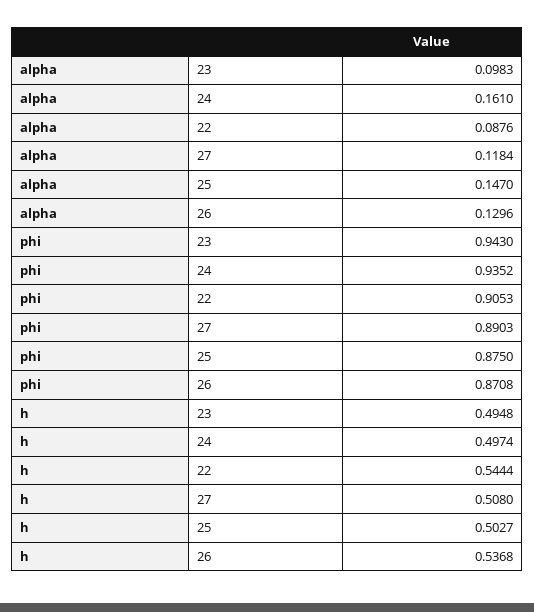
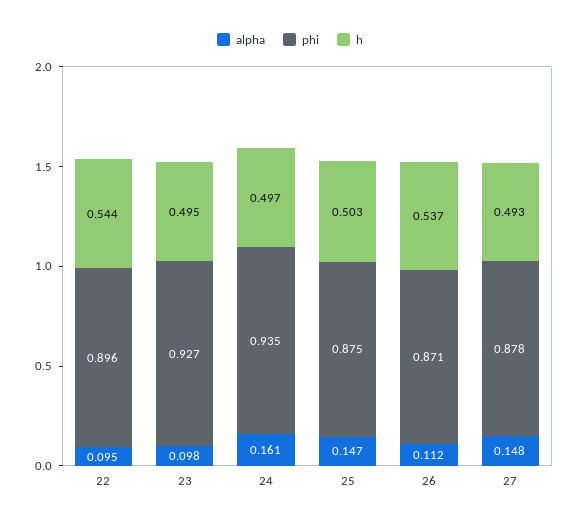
alpha, 22: 0.0876 -> 0.095
alpha, 27: 0.1184 -> 0.148
alpha, 26: 0.1296 -> 0.112
phi, 23: 0.943 -> 0.927
phi, 22: 0.9053 -> 0.896
phi, 27: 0.8903 -> 0.878
h, 27: 0.508 -> 0.493

